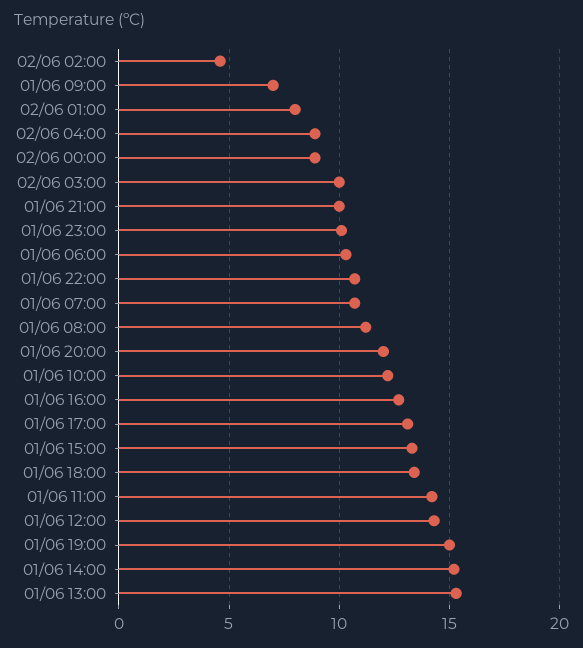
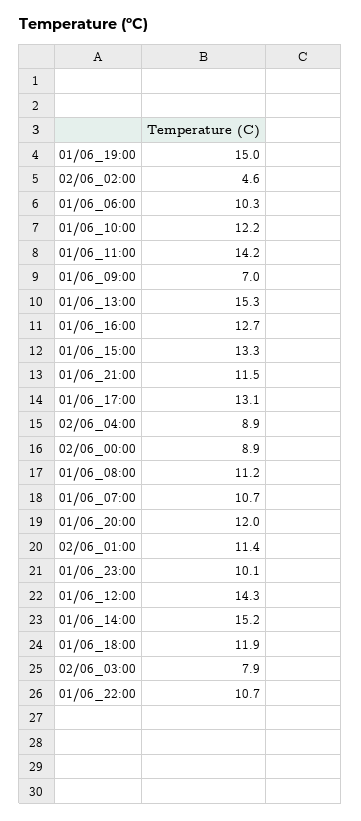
02/06 01:00: 8 -> 11.4
02/06 03:00: 10 -> 7.9
01/06 21:00: 10 -> 11.5
01/06 18:00: 13.5 -> 11.9

